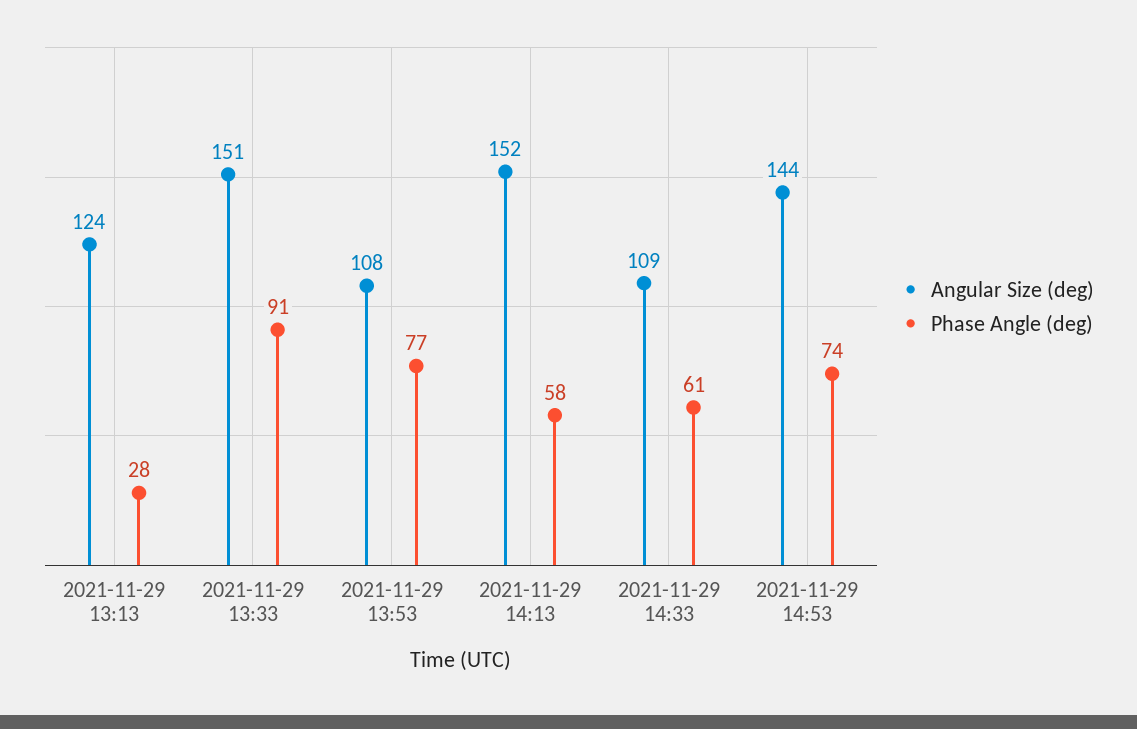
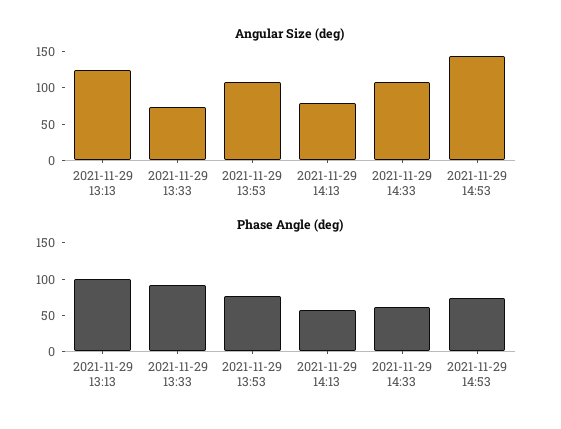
Phase Angle (deg), 2021-11-29 13:13: 28 -> 100
Angular Size (deg), 2021-11-29 13:33: 151 -> 75
Angular Size (deg), 2021-11-29 14:13: 152 -> 75

